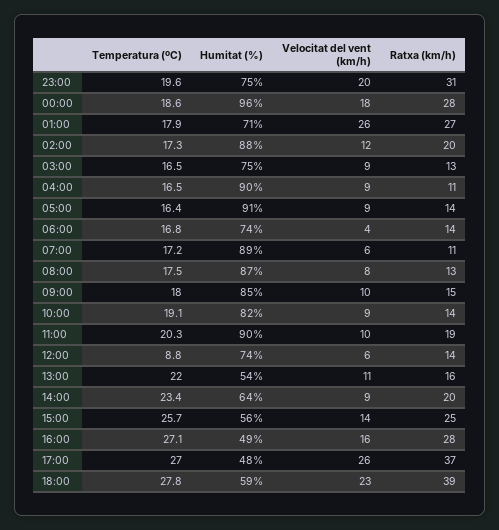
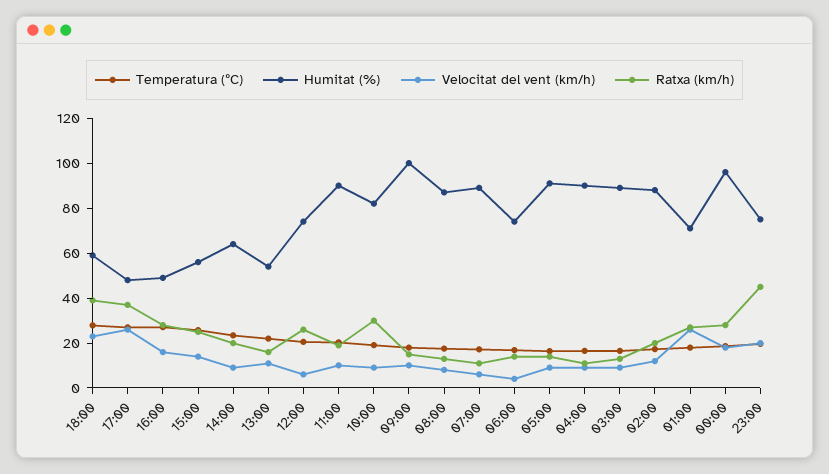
Ratxa (km/h), 23:00: 31 -> 45
Humitat (%), 03:00: 75 -> 90
Humitat (%), 09:00: 85 -> 100
Ratxa (km/h), 10:00: 14 -> 30
Temperatura (ºC), 12:00: 8.8 -> 20
Ratxa (km/h), 12:00: 14 -> 25

